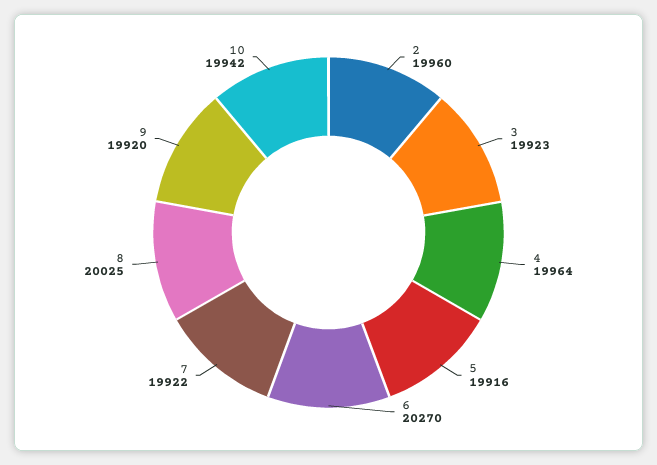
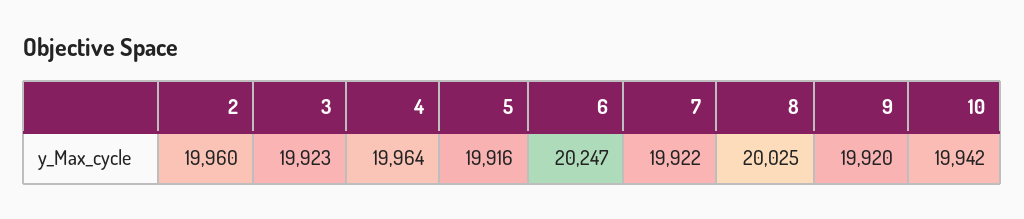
6: 20270 -> 20247

